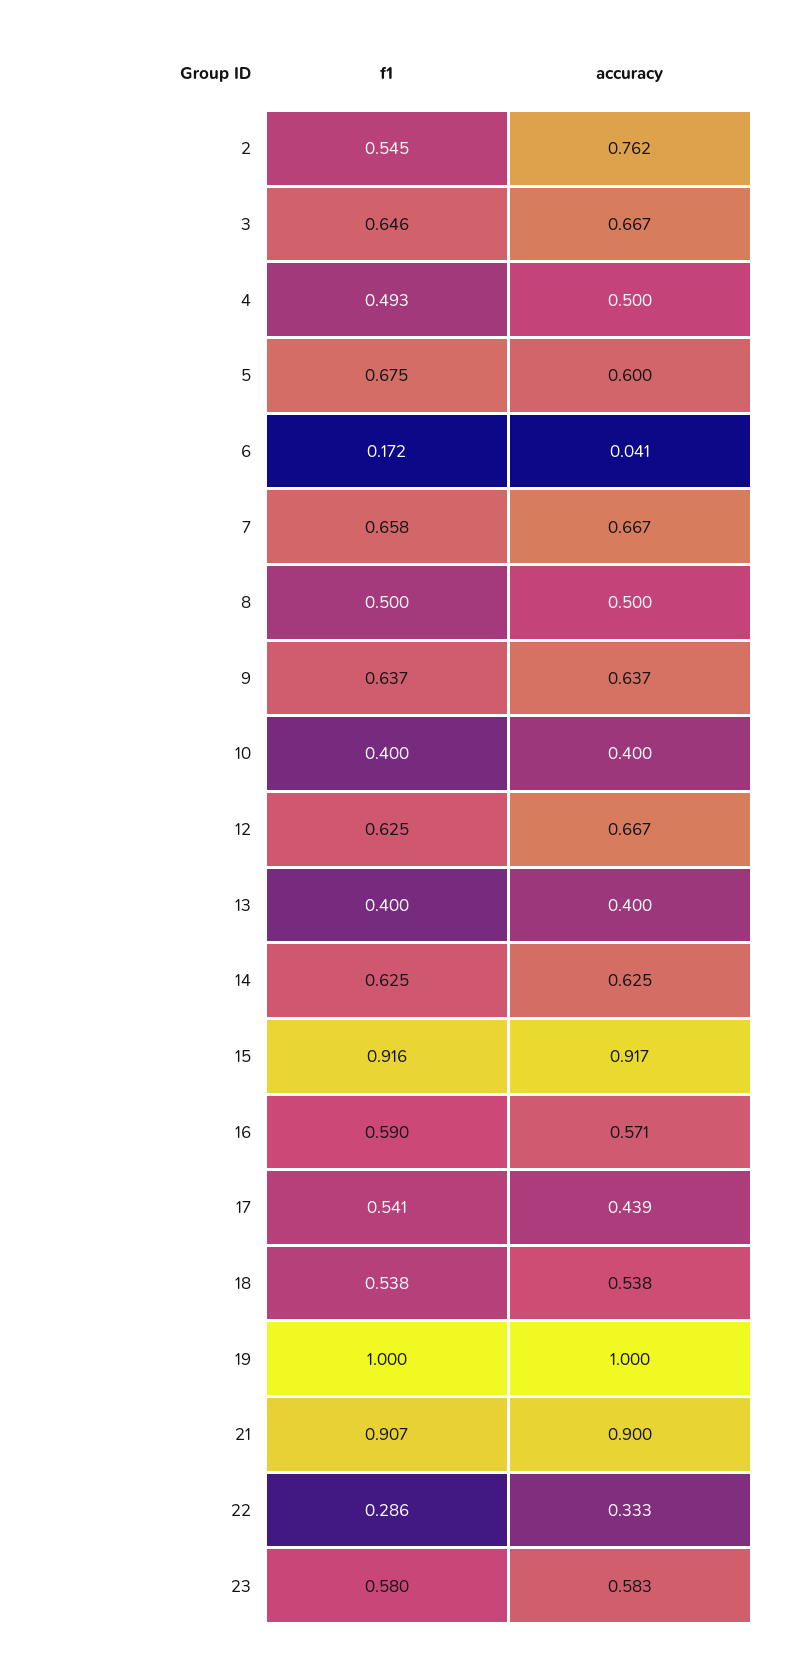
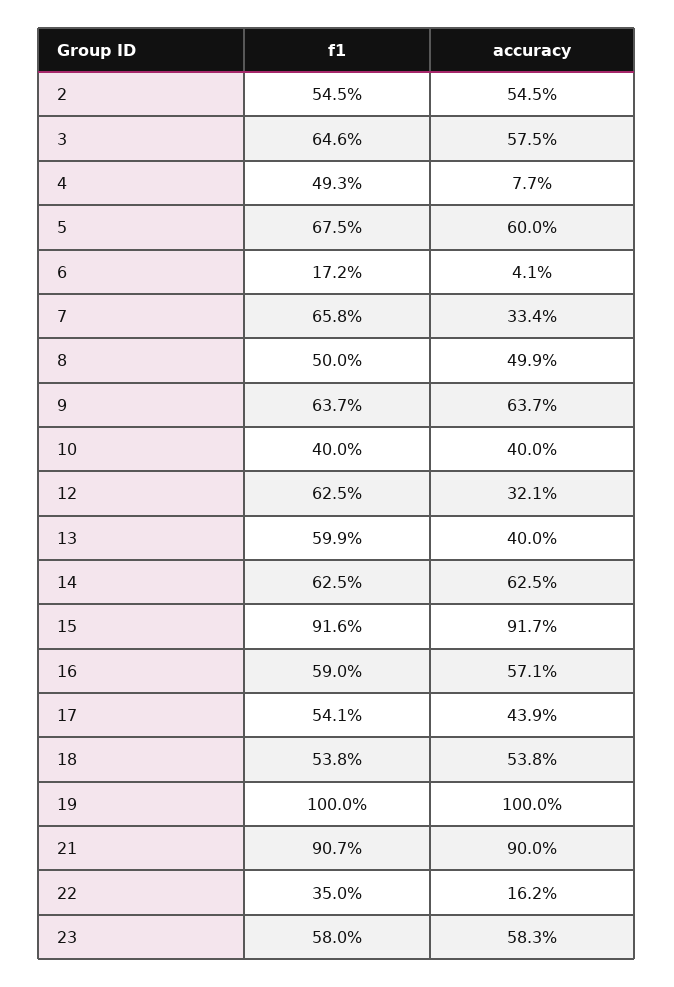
accuracy, 2: 0.762 -> 0.545
accuracy, 3: 0.667 -> 0.575
accuracy, 4: 0.5 -> 0.077
accuracy, 7: 0.667 -> 0.334
accuracy, 8: 0.5 -> 0.499
accuracy, 12: 0.667 -> 0.321
f1, 13: 0.4 -> 0.599
f1, 22: 0.286 -> 0.35
accuracy, 22: 0.333 -> 0.162

